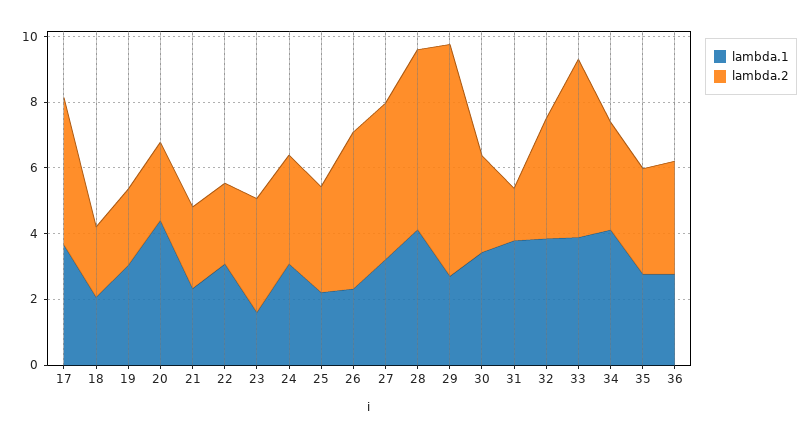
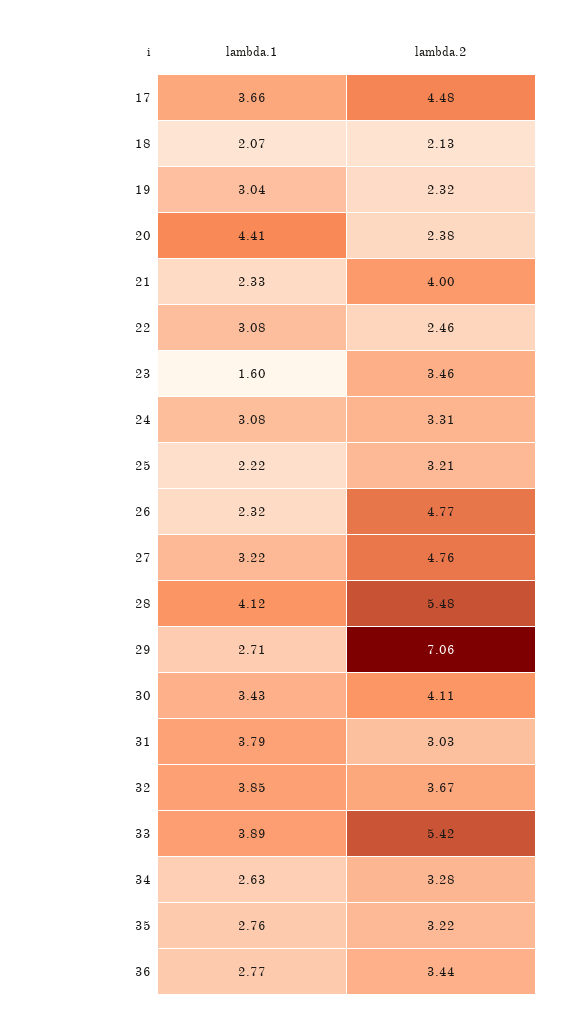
lambda.2, 21: 2.5 -> 4
lambda.2, 30: 3 -> 4.11
lambda.2, 31: 1.5 -> 3.03
lambda.1, 34: 4 -> 2.63

